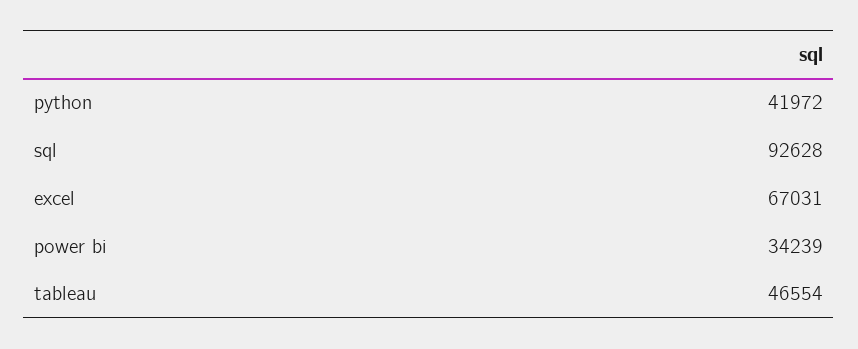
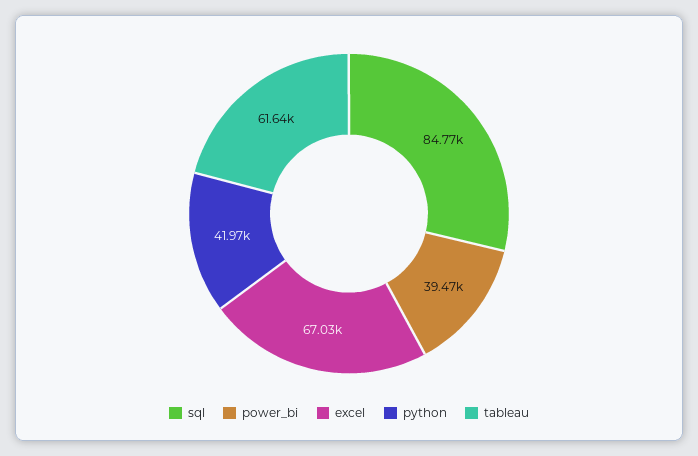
sql: 92628 -> 84770
power bi: 34239 -> 39470
tableau: 46554 -> 61640

